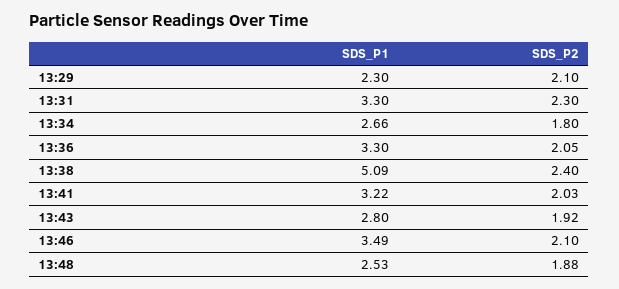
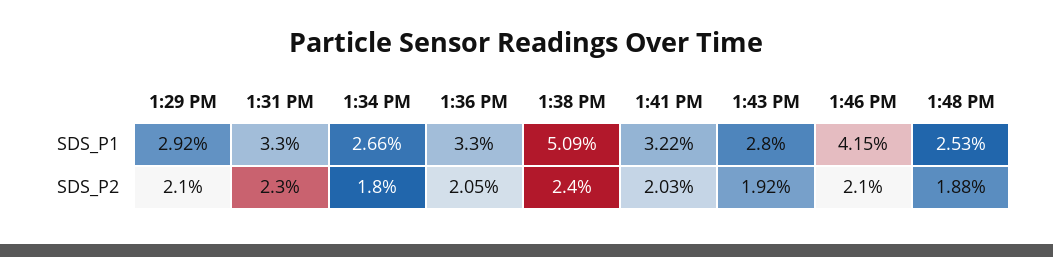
SDS_P1, 13:29: 2.3 -> 2.92
SDS_P1, 13:46: 3.49 -> 4.15

